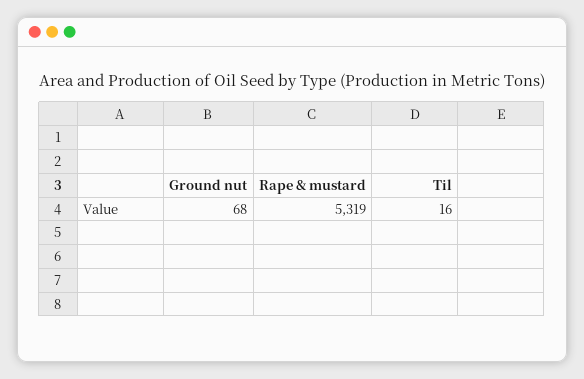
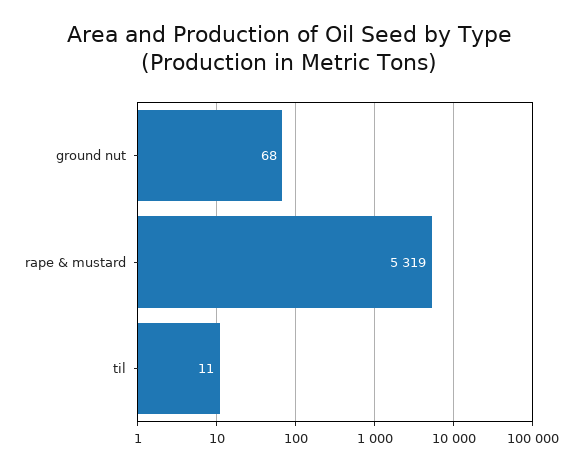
Til: 16 -> 11

